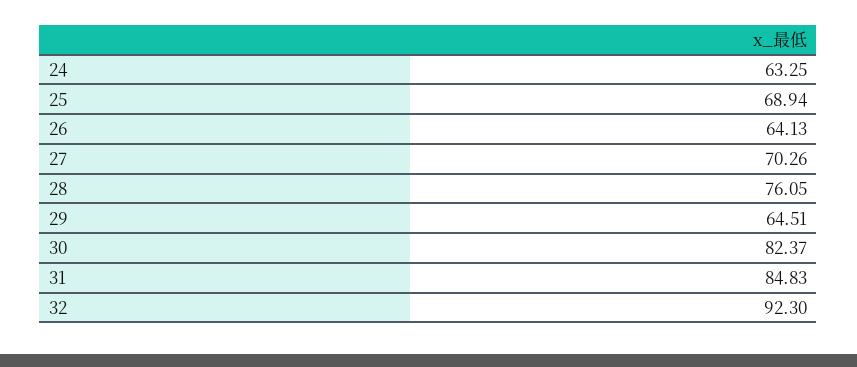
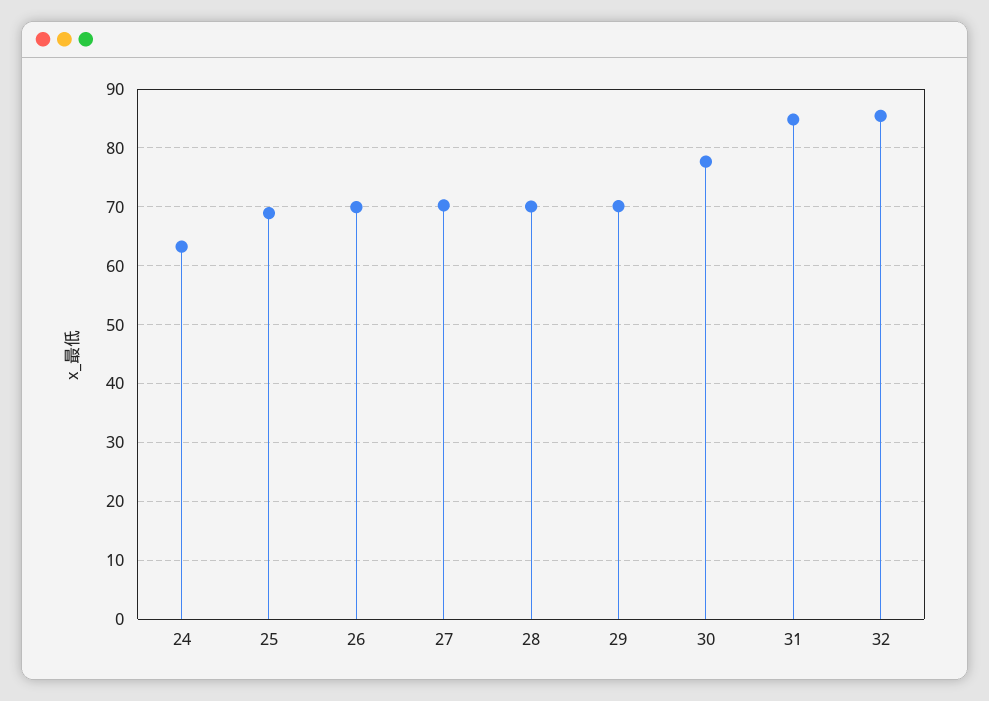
26: 64.13 -> 70
28: 76.05 -> 70
29: 64.51 -> 70
30: 82.37 -> 78
32: 92.3 -> 86

